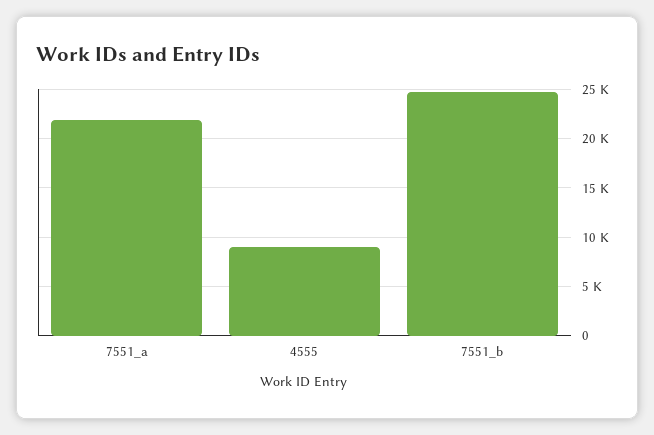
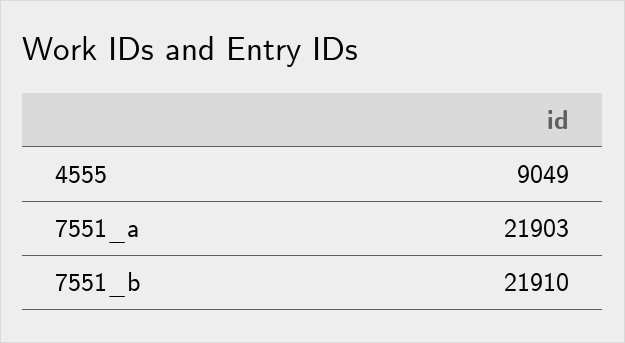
7551_b: 25000 -> 21910

